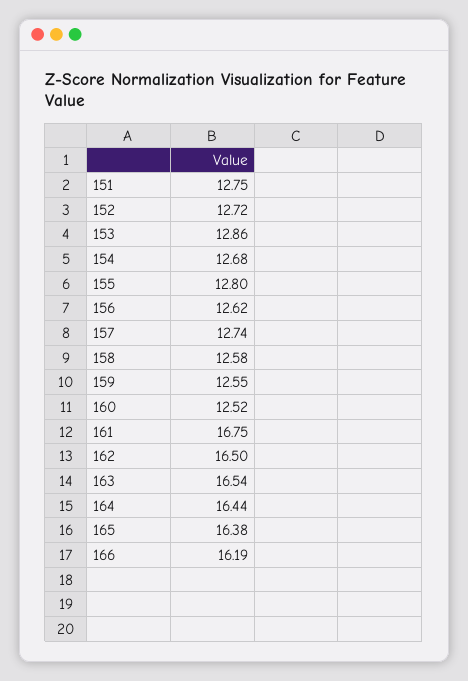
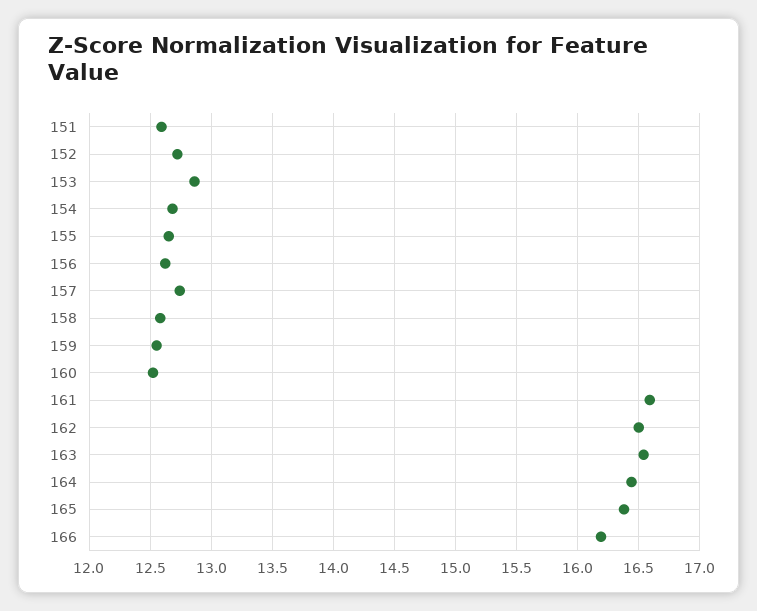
151: 12.75 -> 12.6
155: 12.8 -> 12.65
161: 16.75 -> 16.6

